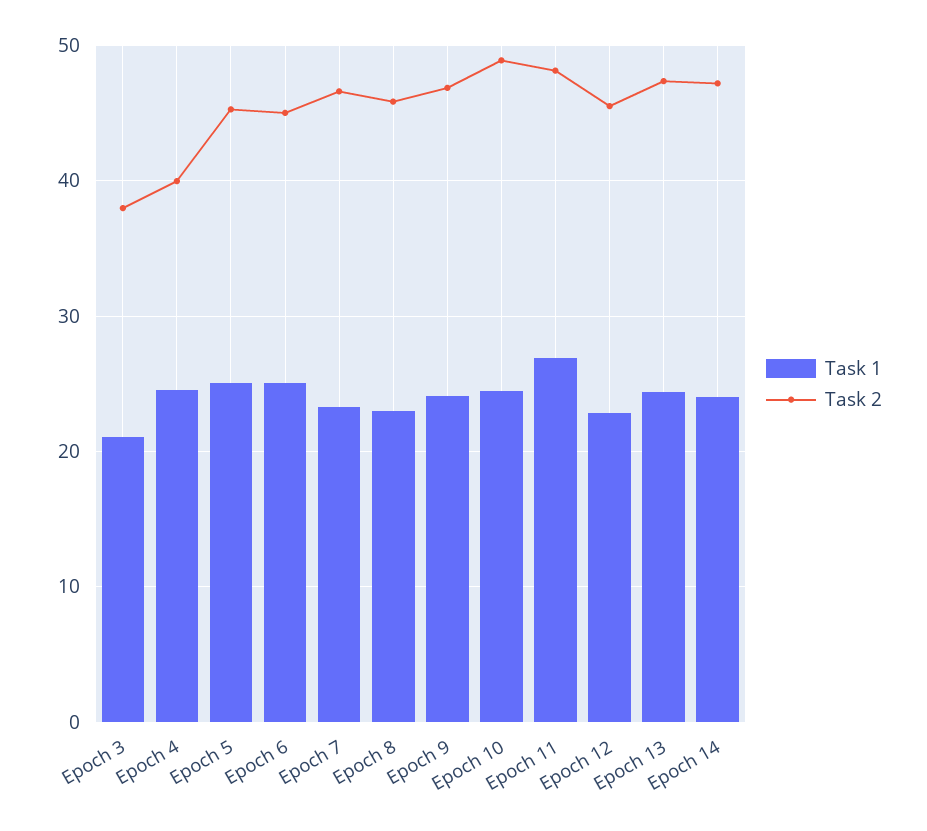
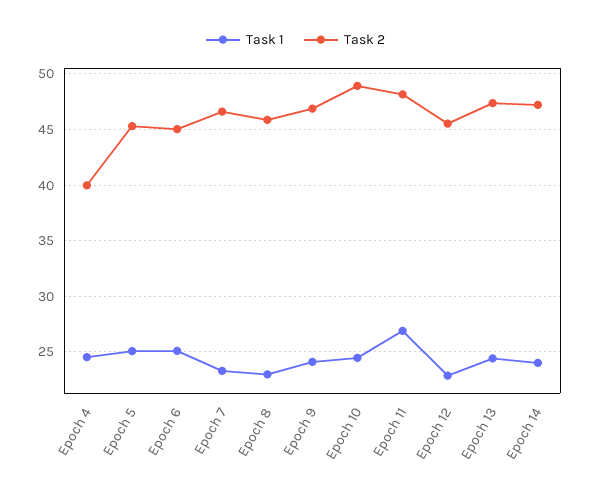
Task 1, Epoch 3: 21 -> none
Task 2, Epoch 3: 38 -> none

